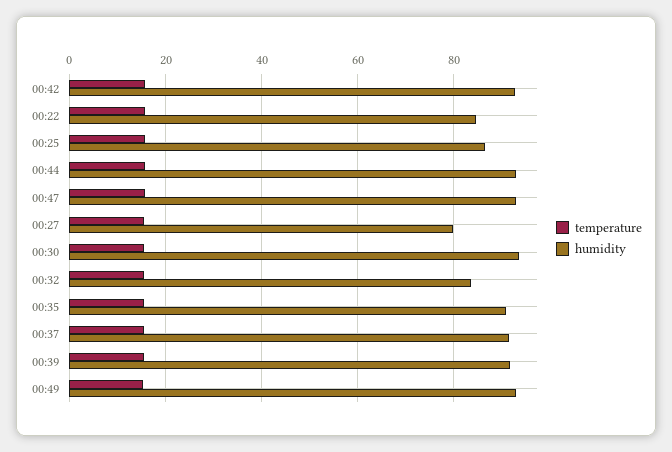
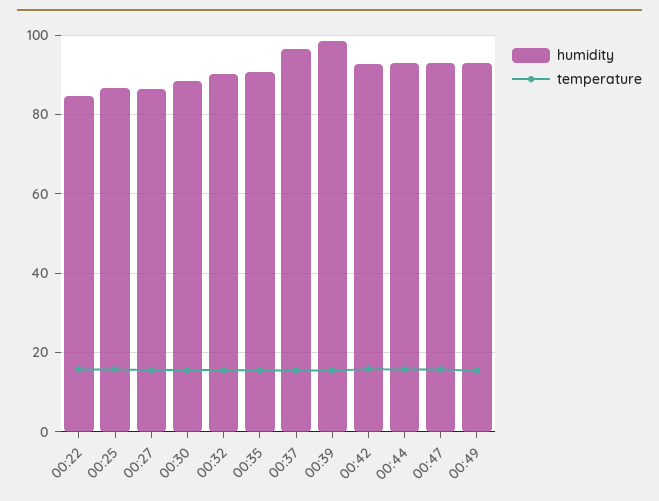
humidity, 00:27: 80 -> 86
humidity, 00:30: 94 -> 88
humidity, 00:32: 84 -> 90
humidity, 00:37: 92 -> 96
humidity, 00:39: 92 -> 98

